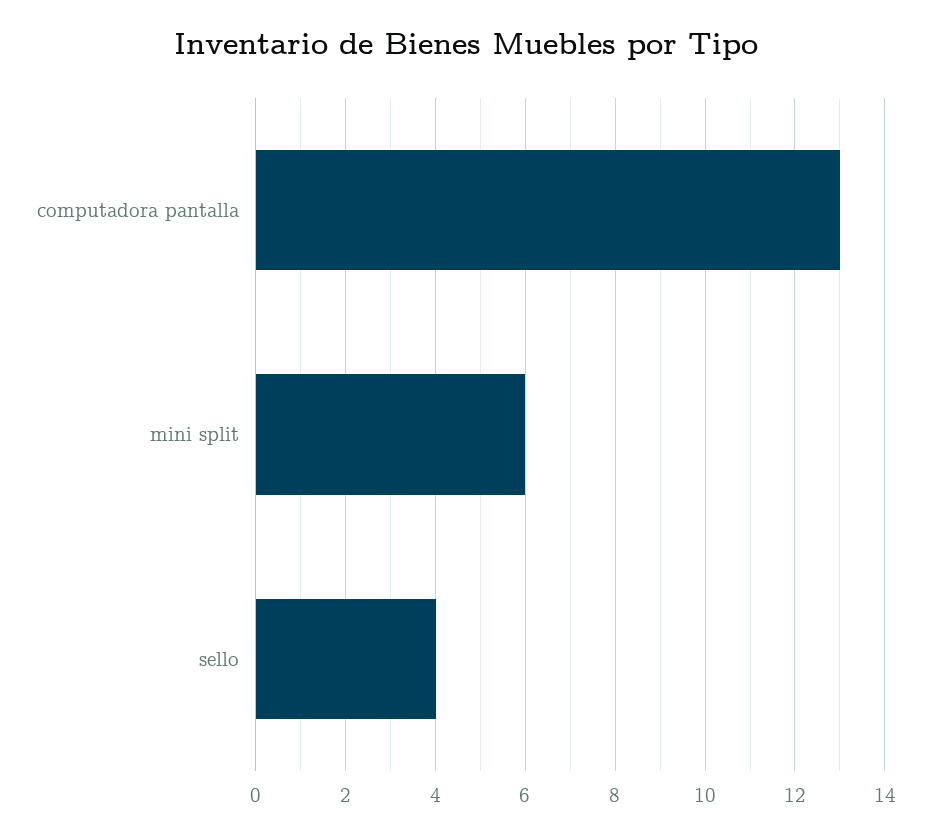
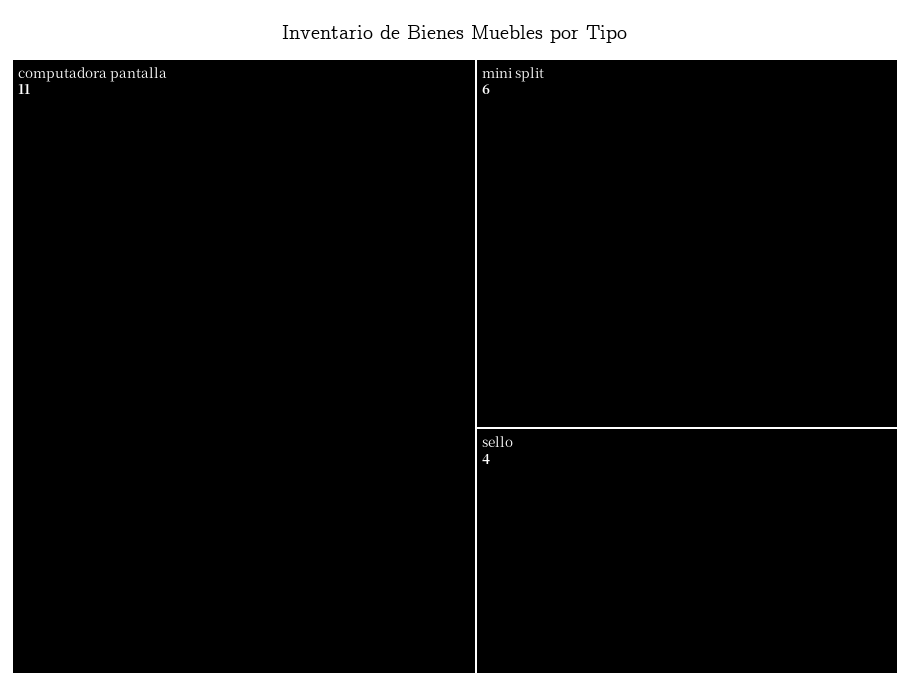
computadora pantalla: 13 -> 11

